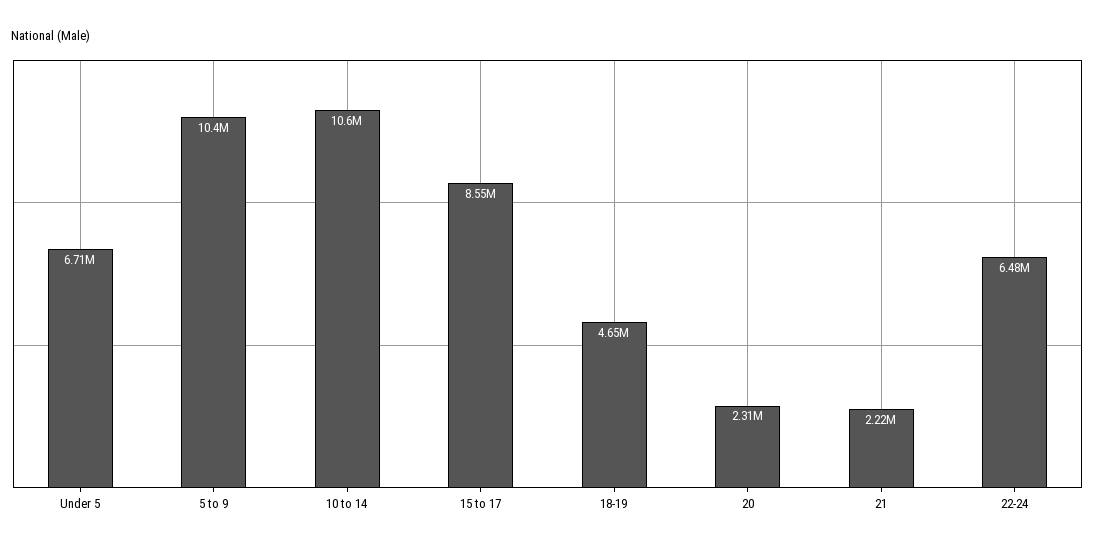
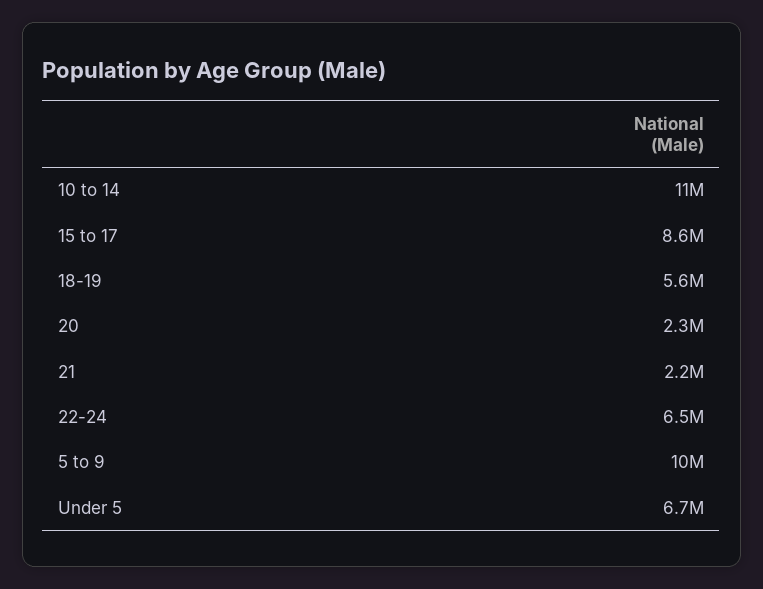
18-19: 4650000 -> 5600000

